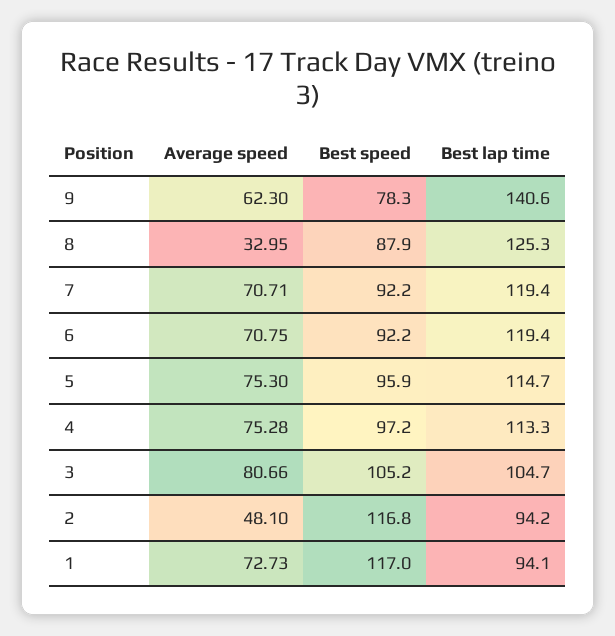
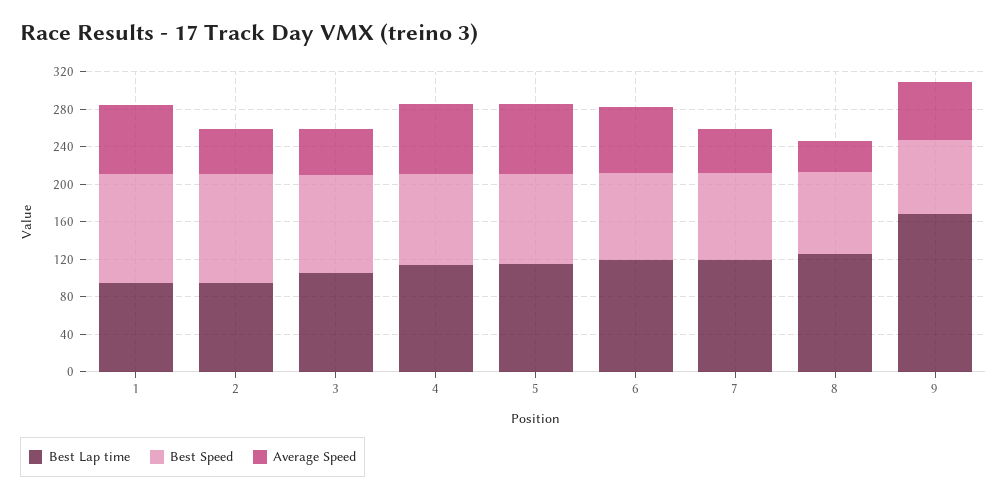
Best lap time, 9: 140.6 -> 170
Average speed, 7: 70.71 -> 50
Average speed, 3: 80.66 -> 50

